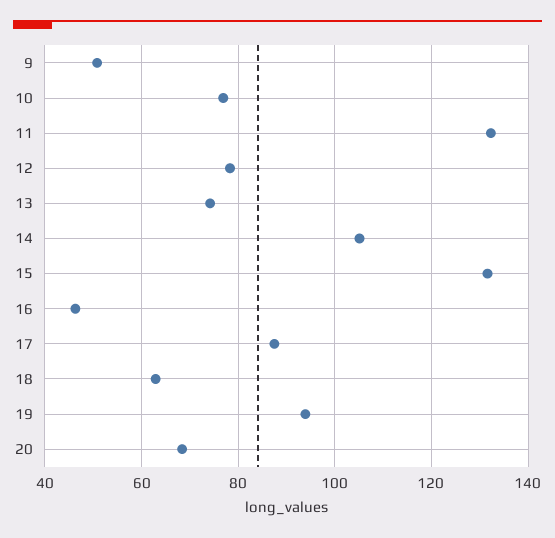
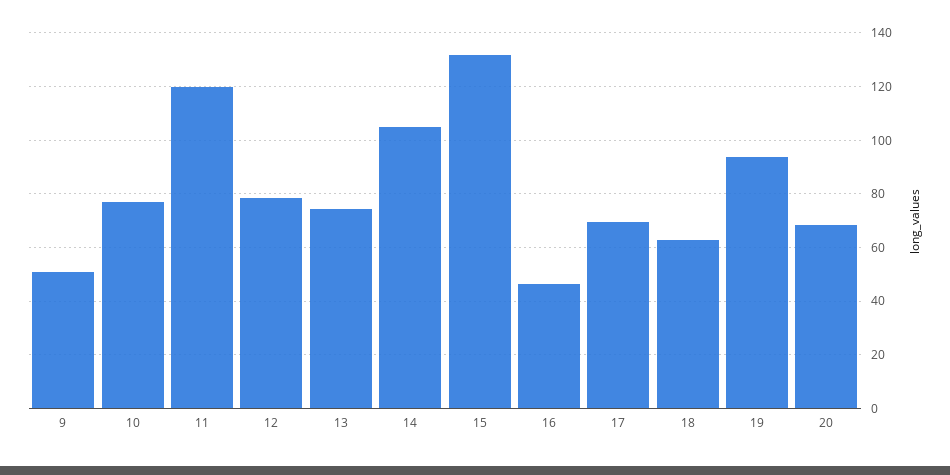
11: 132 -> 120
17: 88 -> 70

